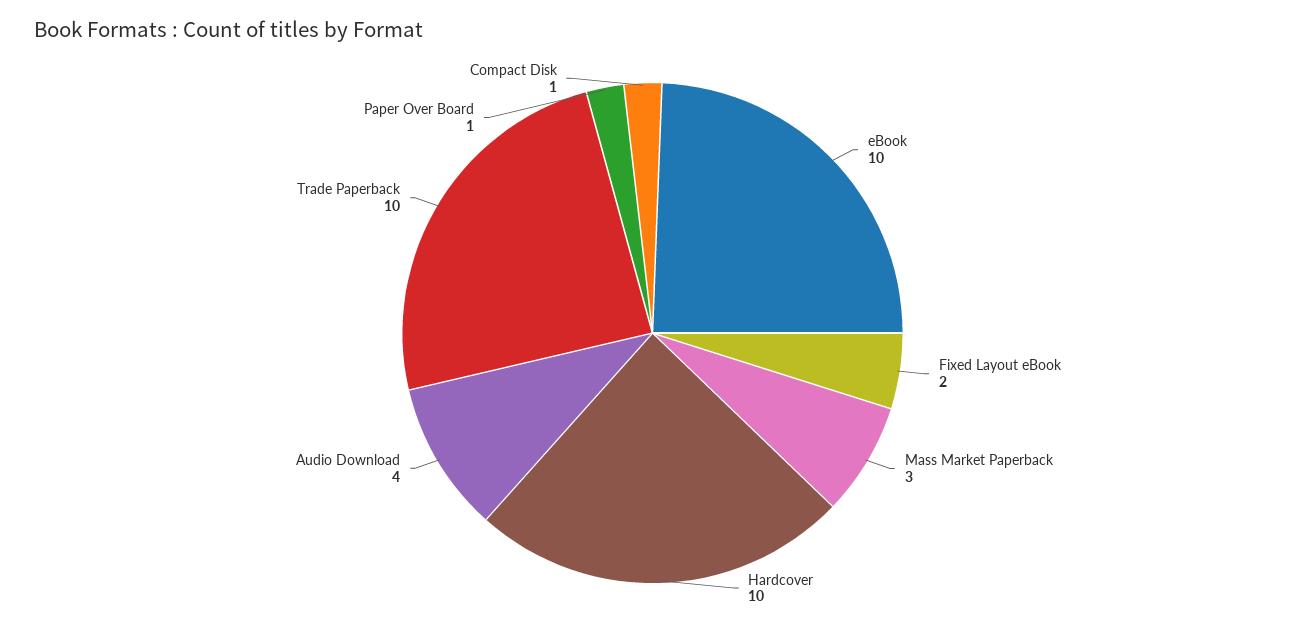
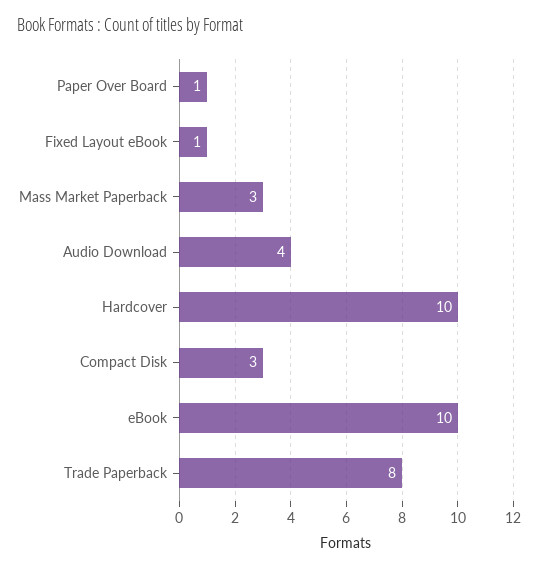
Fixed Layout eBook: 2 -> 1
Trade Paperback: 10 -> 8
Compact Disk: 1 -> 3

